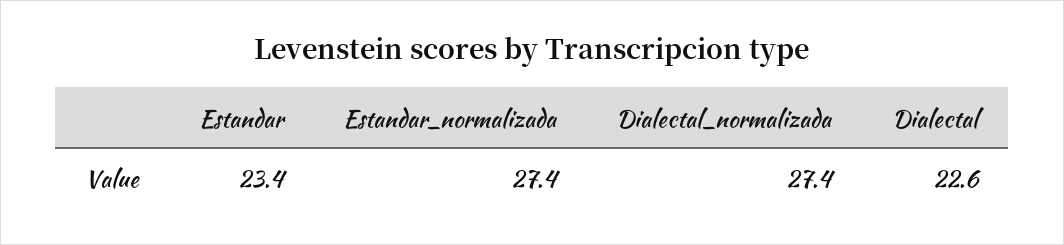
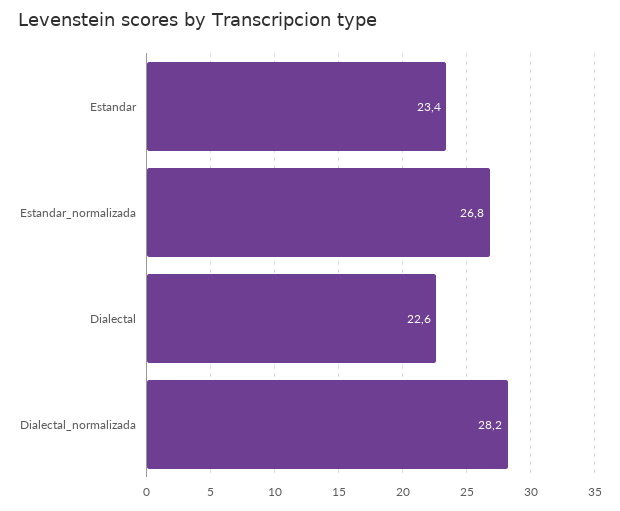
Estandar_normalizada: 27.4 -> 26.8
Dialectal_normalizada: 27.4 -> 28.2

